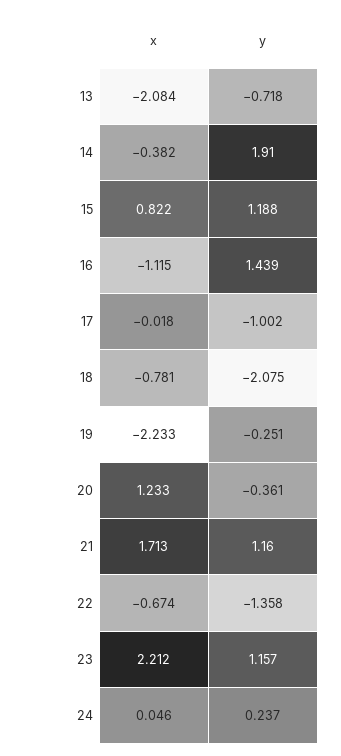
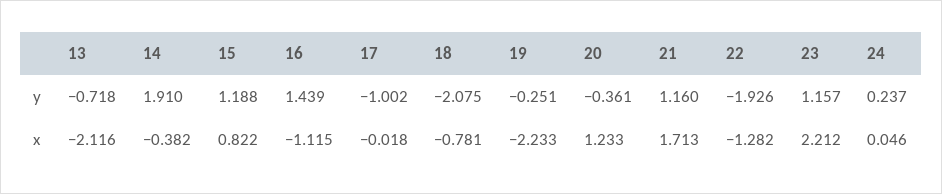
x, 13: -2.084 -> -2.116
x, 22: -0.674 -> -1.282
y, 22: -1.358 -> -1.926

